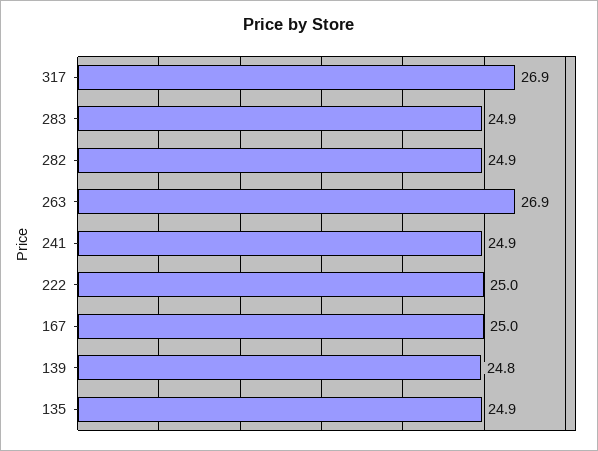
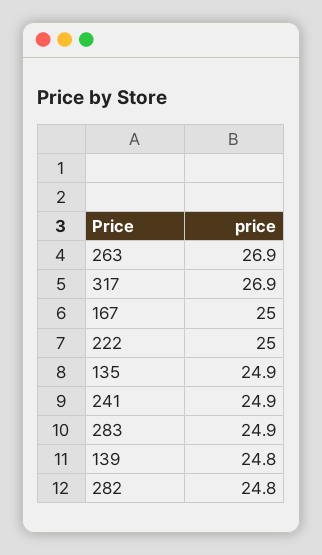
282: 24.9 -> 24.8

